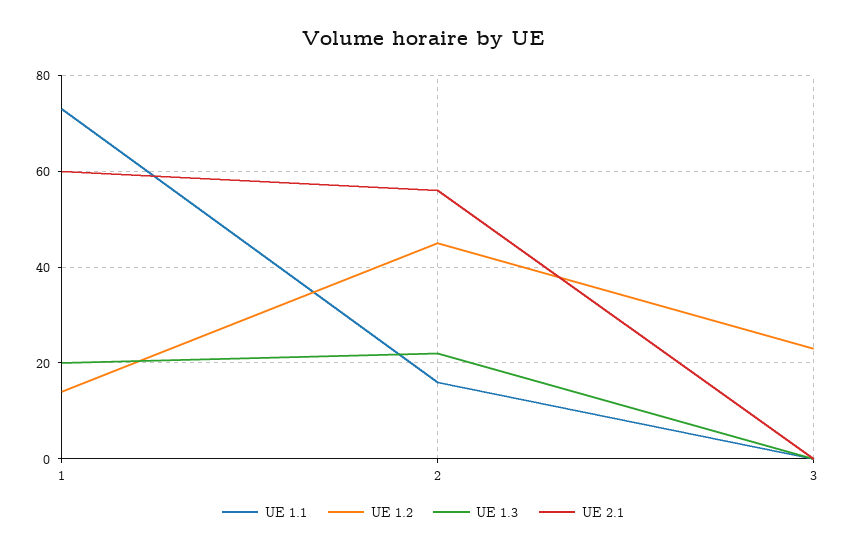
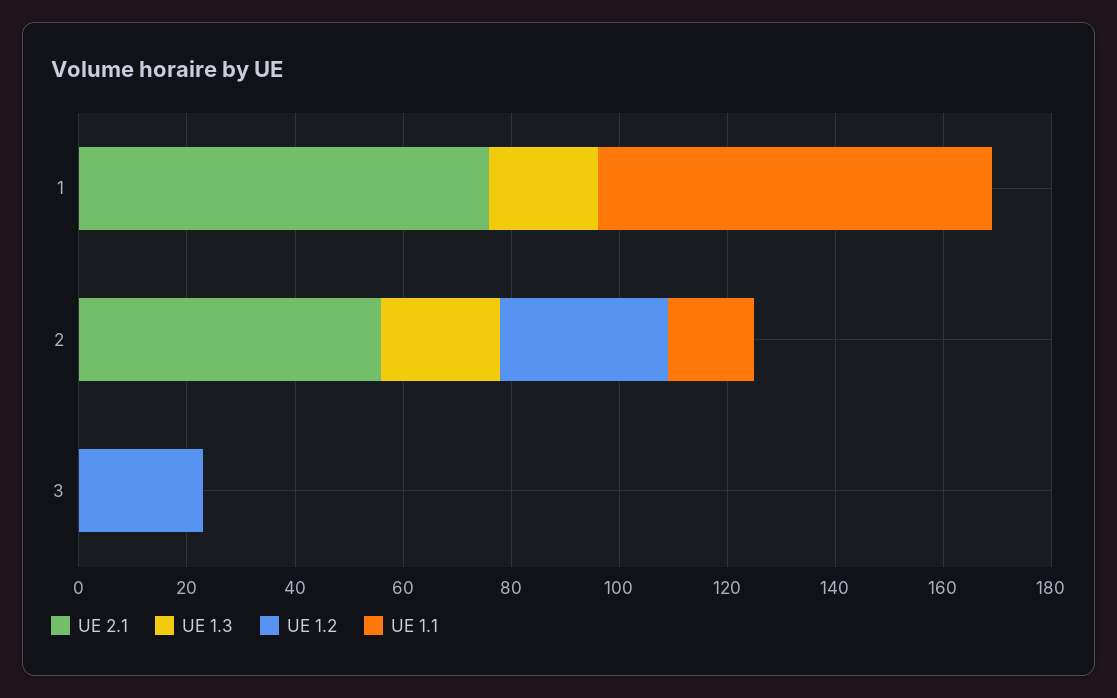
UE 1.2, 1: 15 -> 0
UE 2.1, 1: 60 -> 75
UE 1.2, 2: 45 -> 30

